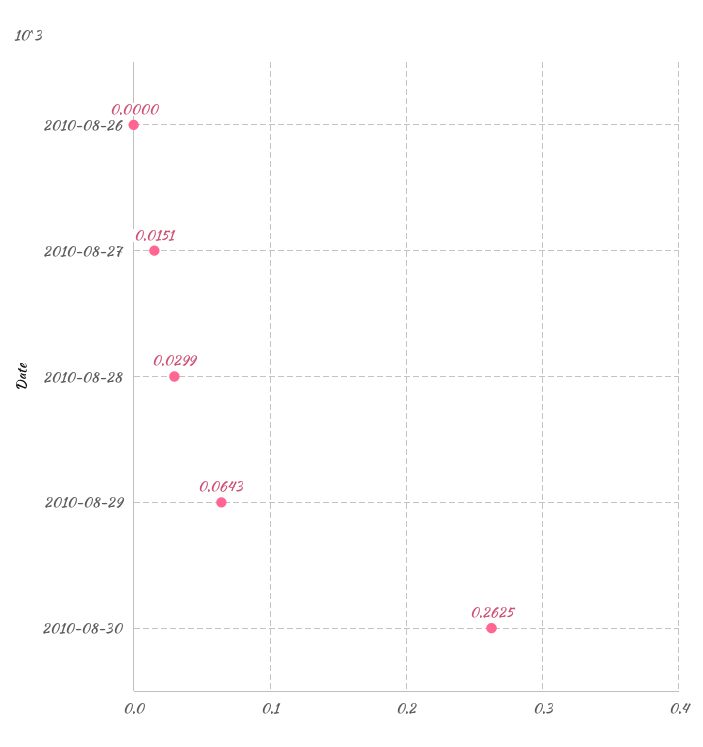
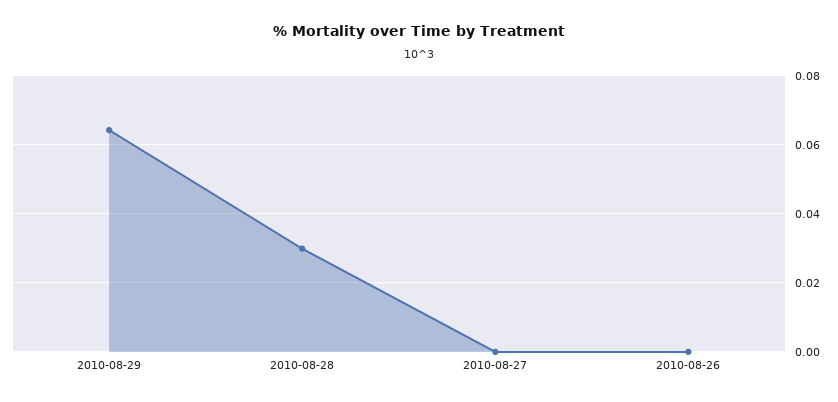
2010-08-27: 0.0151 -> 0
2010-08-30: 0.2625 -> none

